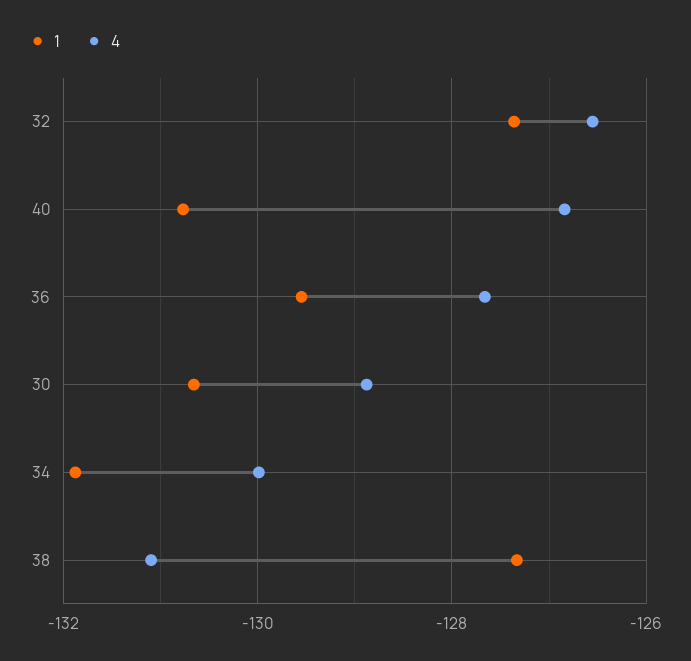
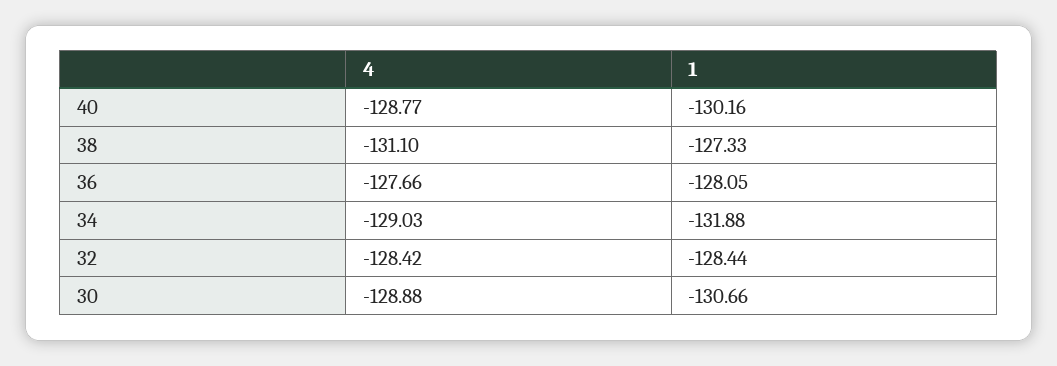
1, 32: -127.4 -> -128.44
4, 32: -126.6 -> -128.42
1, 40: -130.8 -> -130.16
4, 40: -126.8 -> -128.77
1, 36: -129.6 -> -128.05
4, 34: -130 -> -129.03

